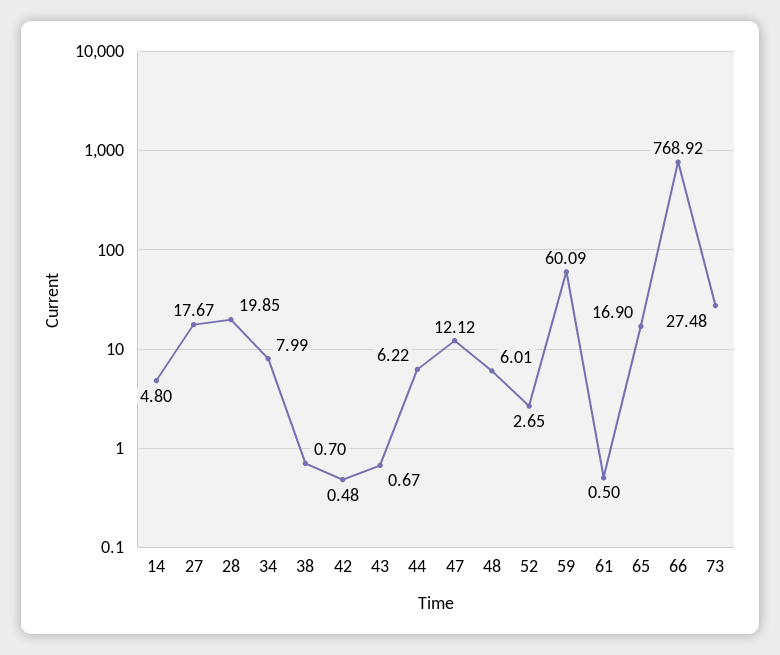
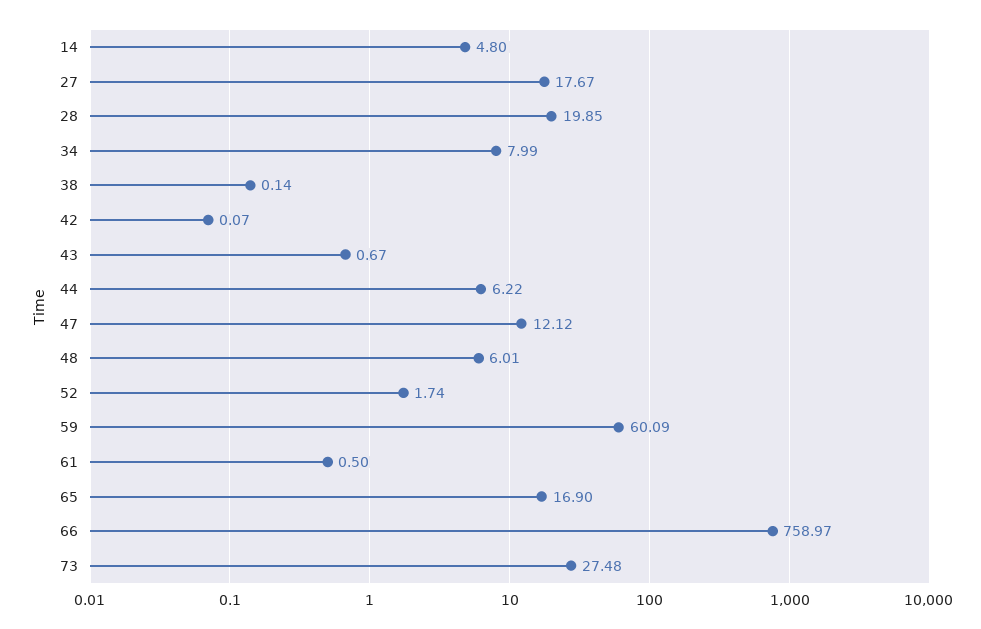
38: 0.7 -> 0.14
42: 0.48 -> 0.07
52: 2.65 -> 1.74
66: 768.92 -> 758.97

